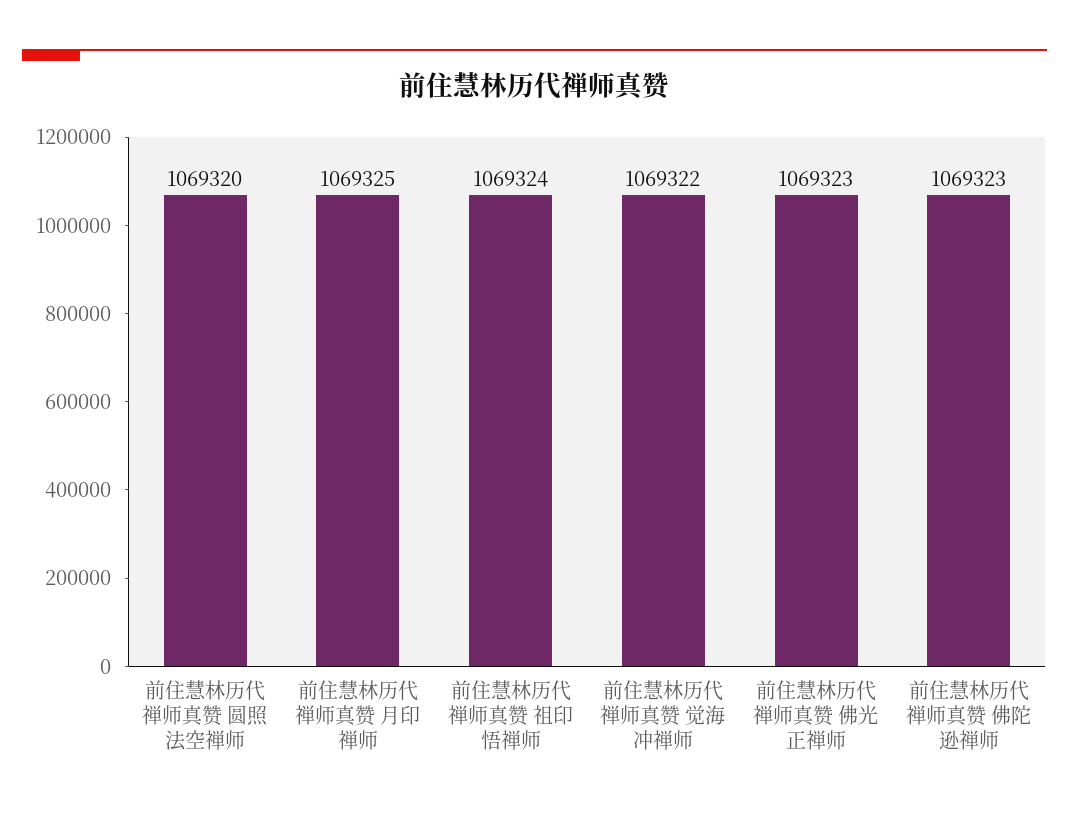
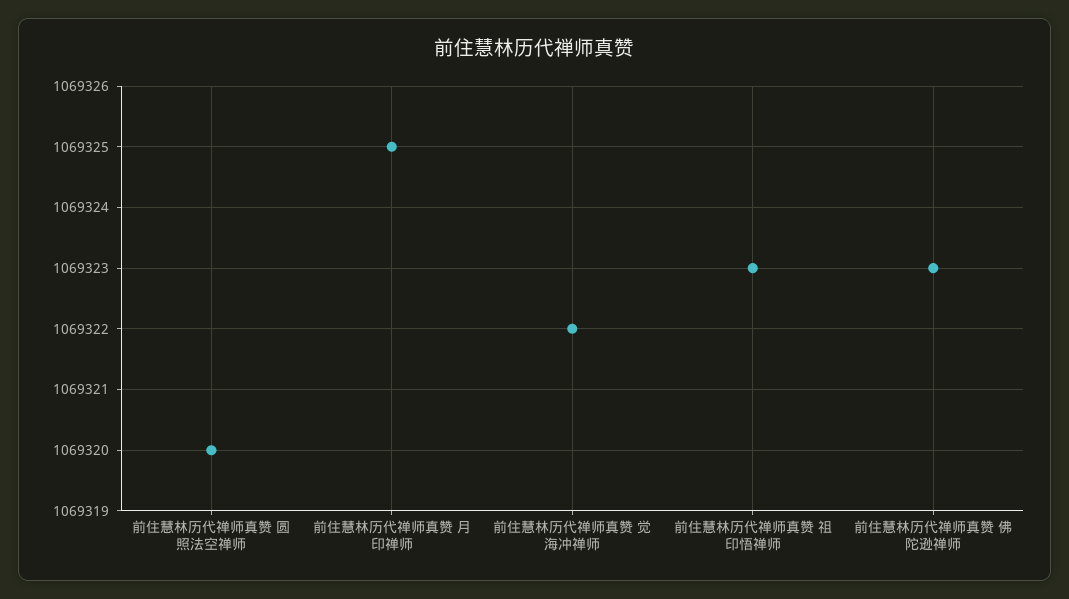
前住慧林历代禅师真赞 祖印悟禅师: 1069324 -> 1069323
前住慧林历代禅师真赞 佛光正禅师: 1069323 -> none

